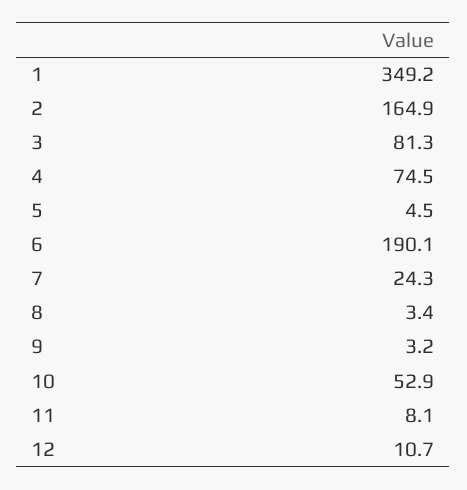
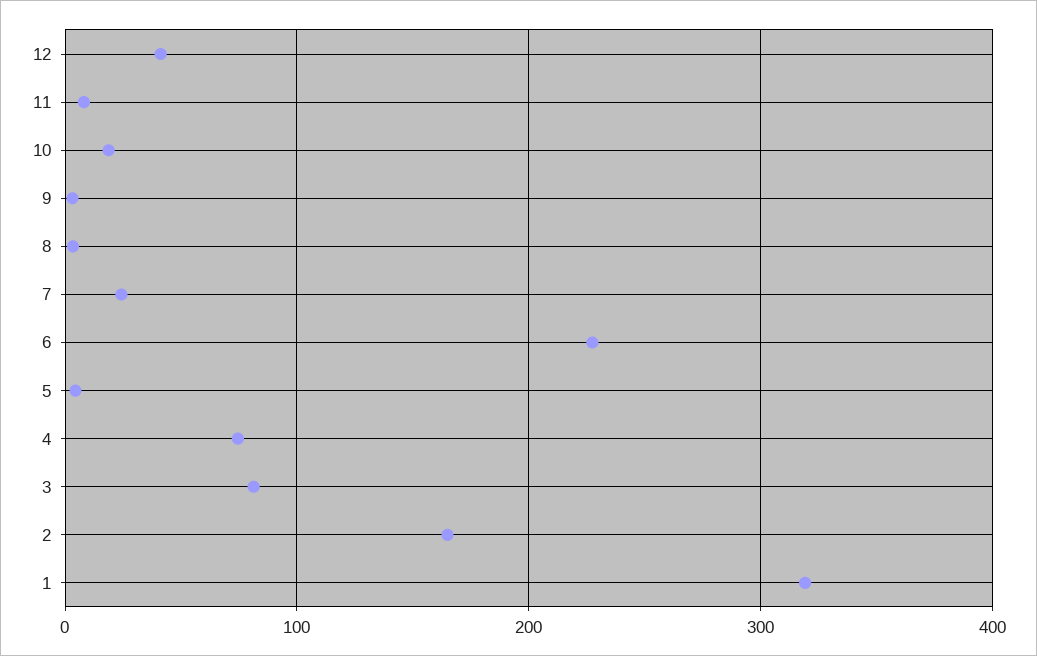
1: 349.2 -> 320
6: 190.1 -> 230
10: 52.9 -> 20
12: 10.7 -> 40

